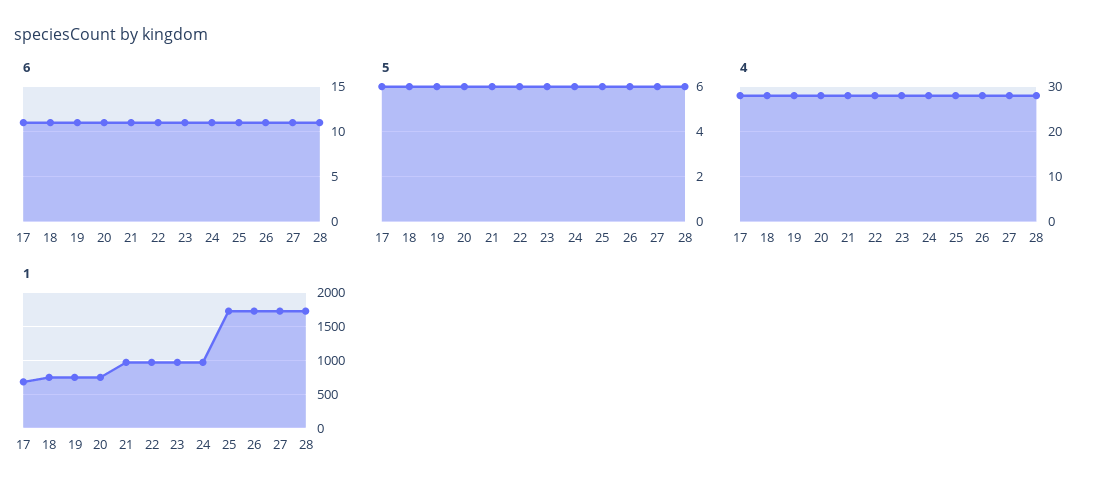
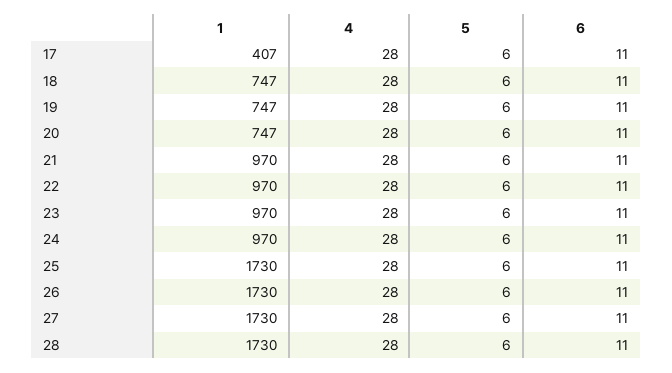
1, 17: 700 -> 407

